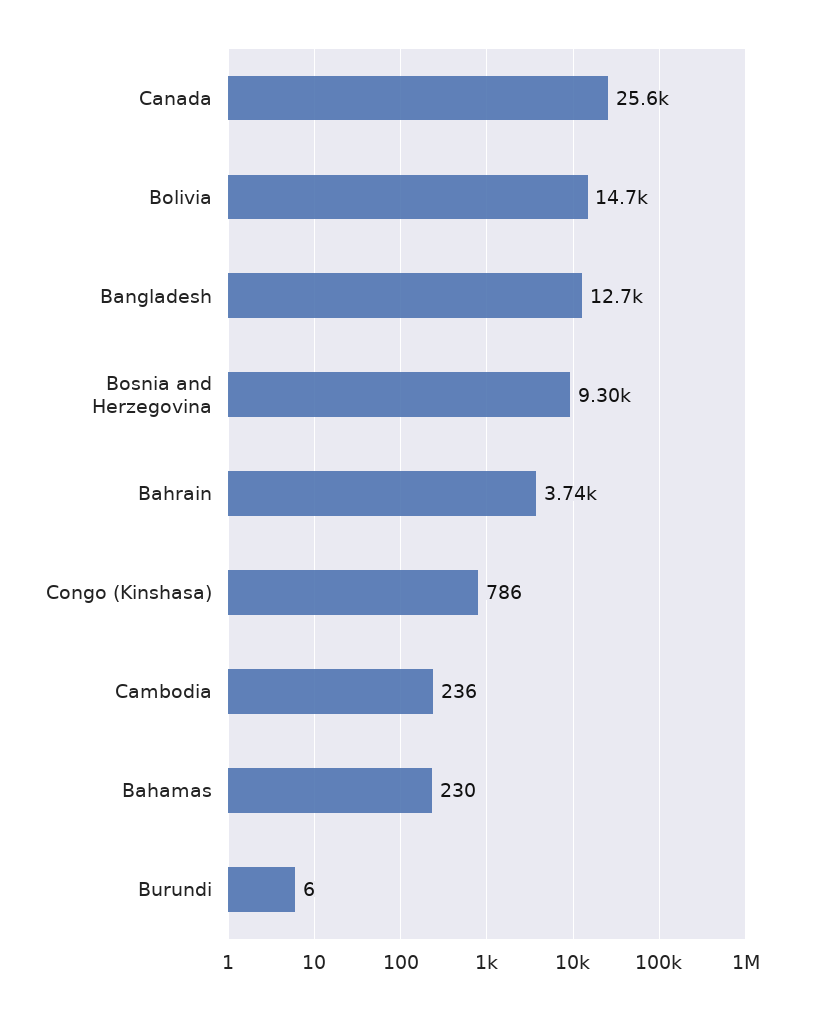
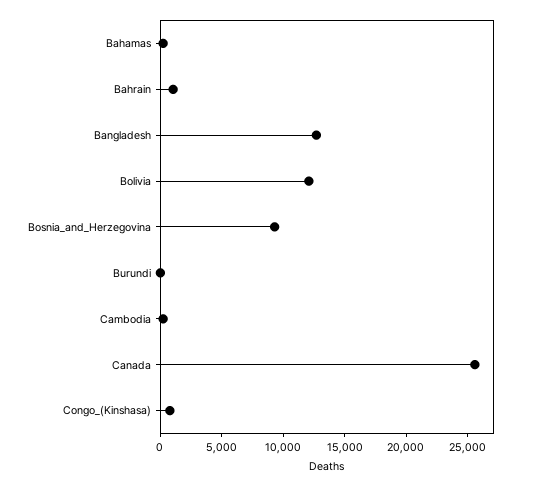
Bolivia: 14700 -> 12000
Bahrain: 3740 -> 1000

